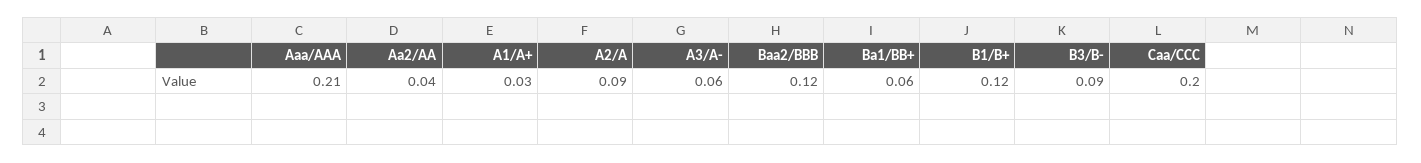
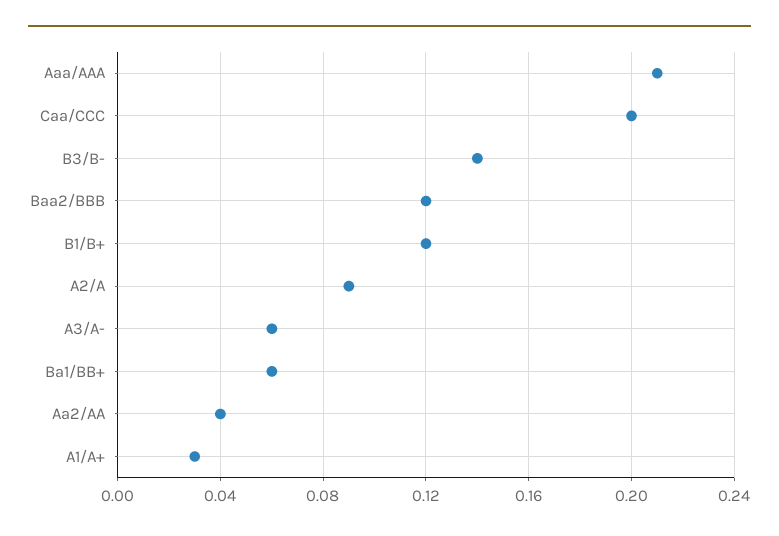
B3/B-: 0.09 -> 0.14

